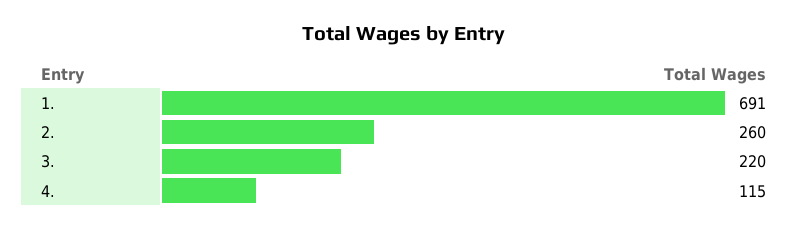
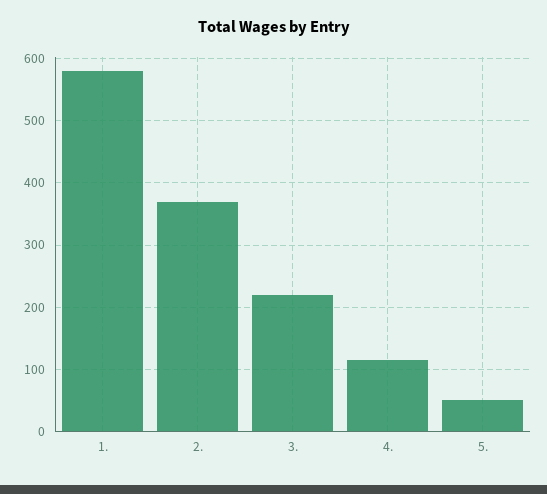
1.: 691 -> 580
2.: 260 -> 370
5.: none -> 50

